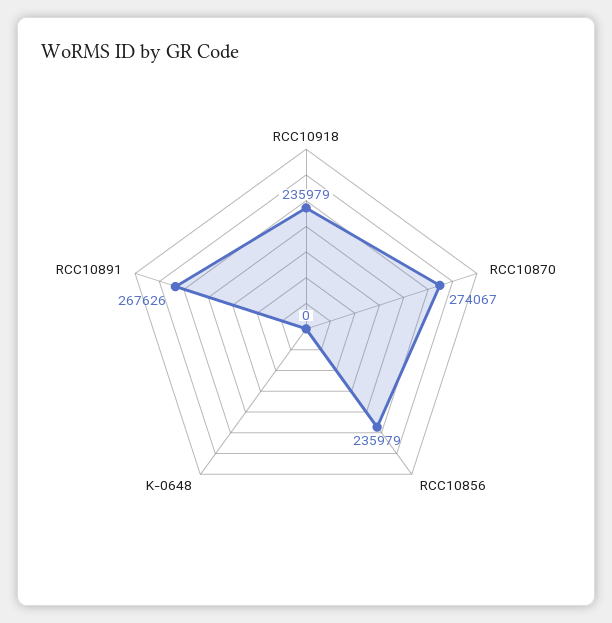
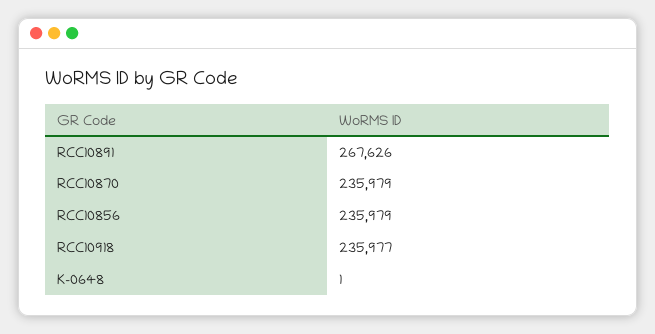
RCC10918: 235979 -> 235977
RCC10870: 274067 -> 235979
K-0648: 0 -> 1

